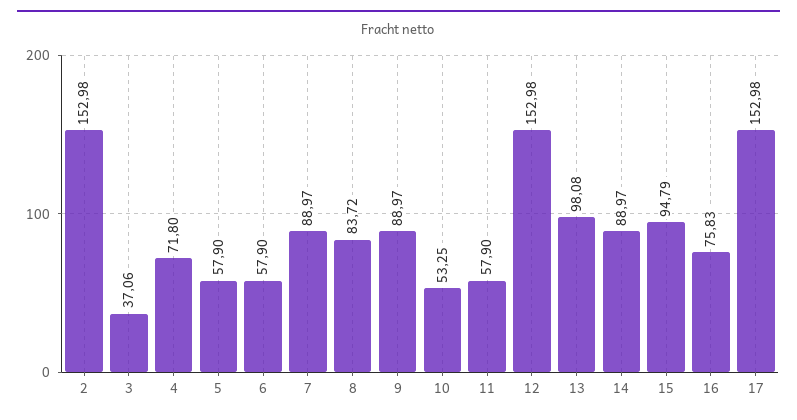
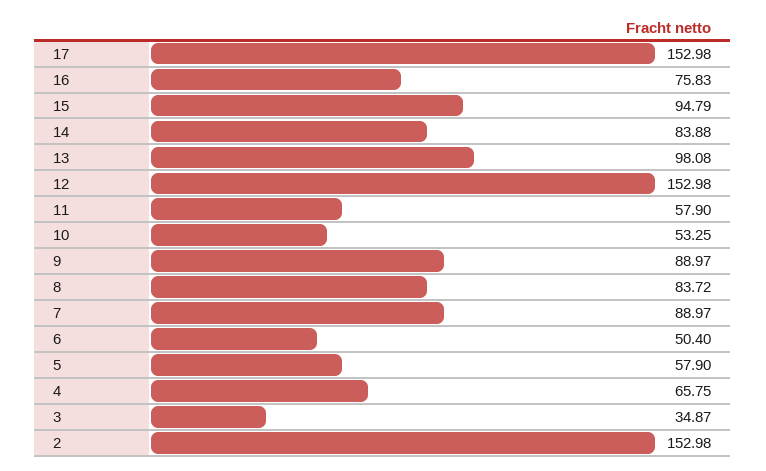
3: 37.06 -> 34.87
4: 71.8 -> 65.75
6: 57.9 -> 50.4
14: 88.97 -> 83.88

